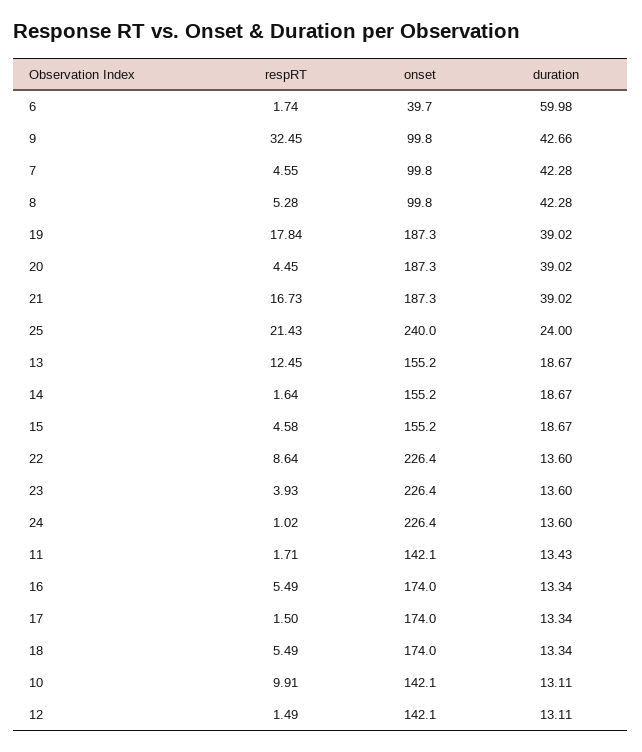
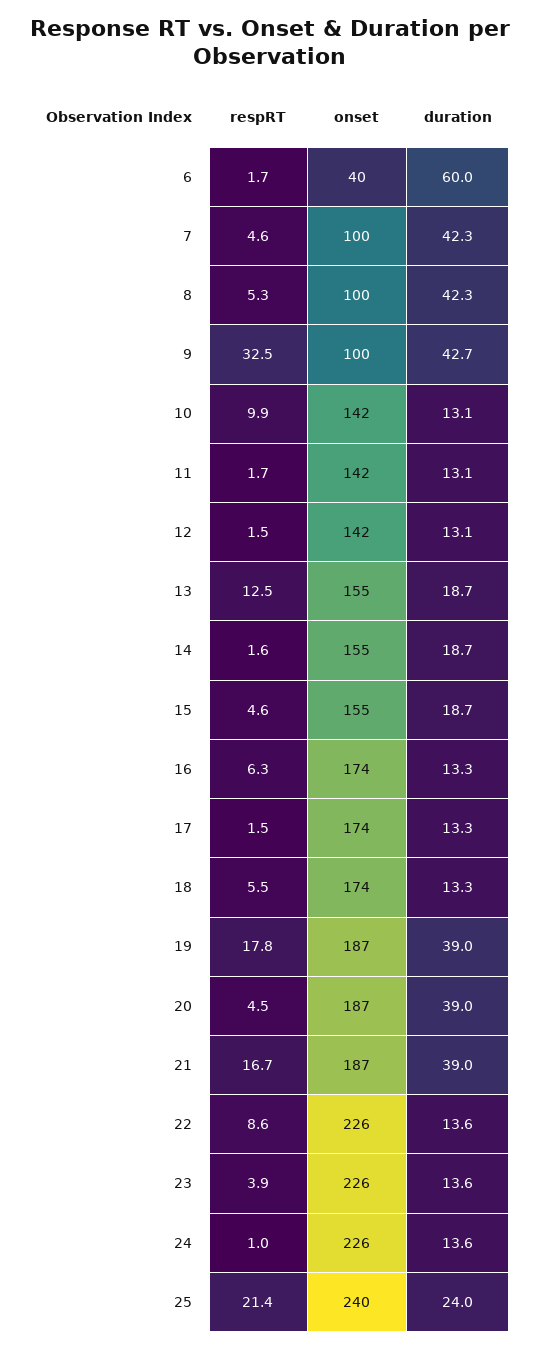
duration, 11: 13.43 -> 13.1
respRT, 16: 5.49 -> 6.3

